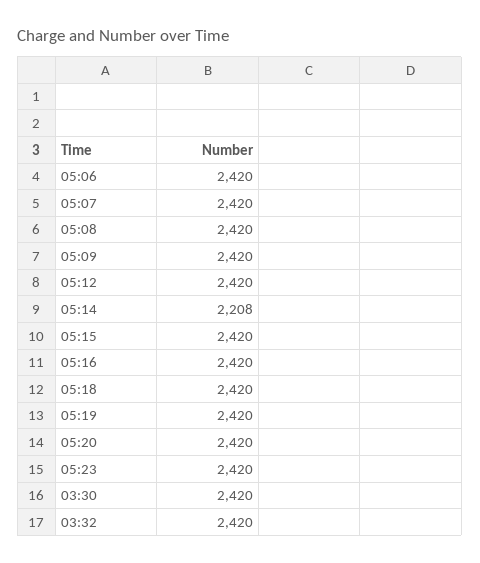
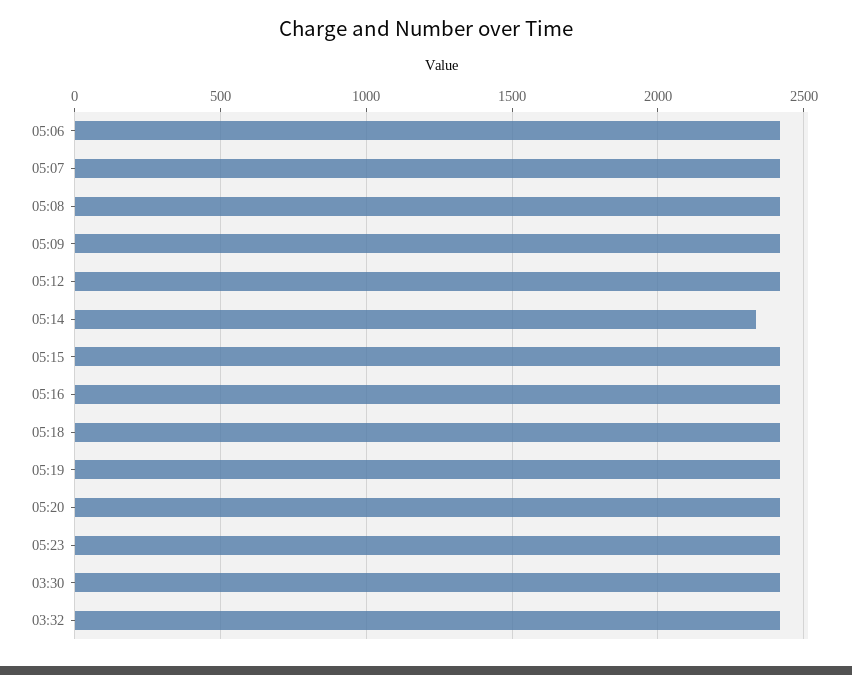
05:14: 2208 -> 2350

